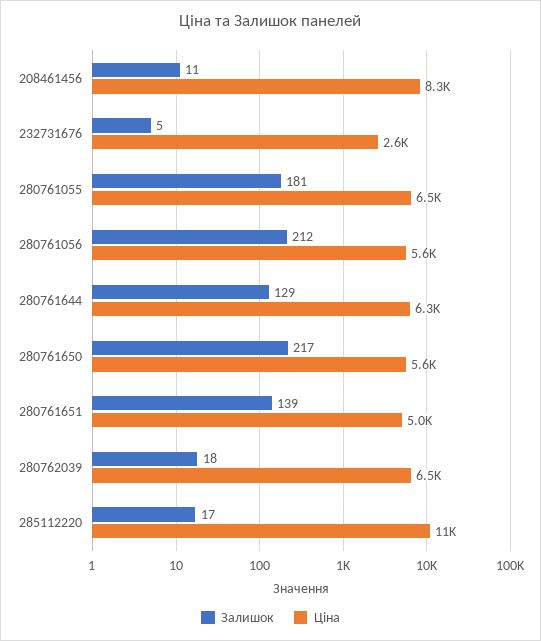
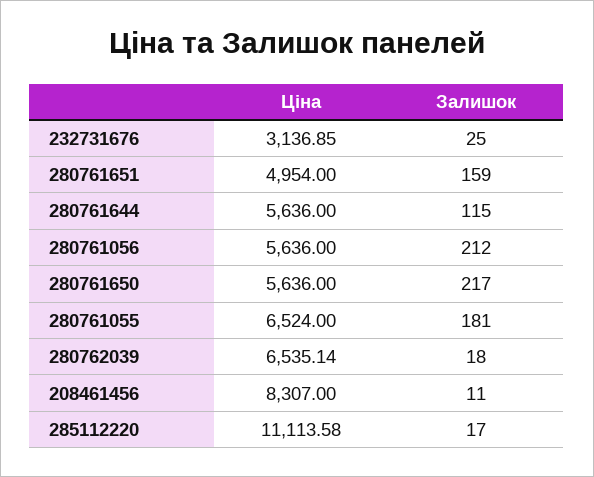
Залишок, 232731676: 5 -> 25
Ціна, 232731676: 2600 -> 3136.85
Залишок, 280761644: 129 -> 115
Ціна, 280761644: 6300 -> 5636
Залишок, 280761651: 139 -> 159

